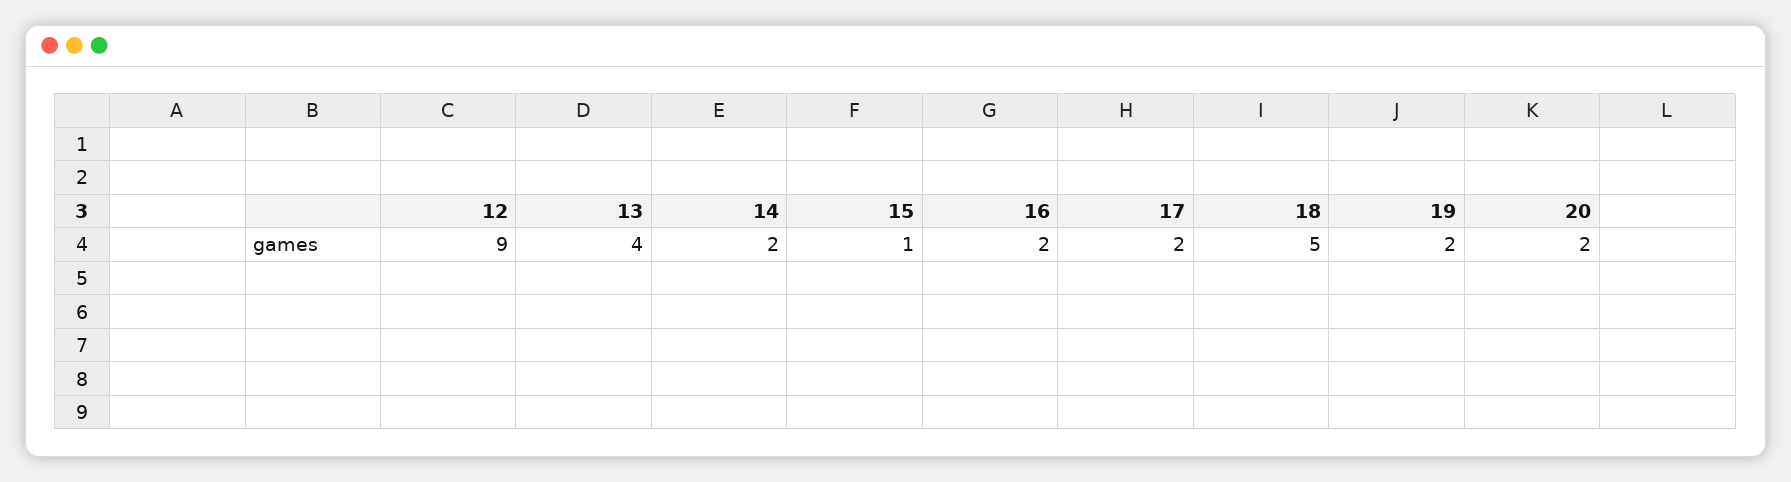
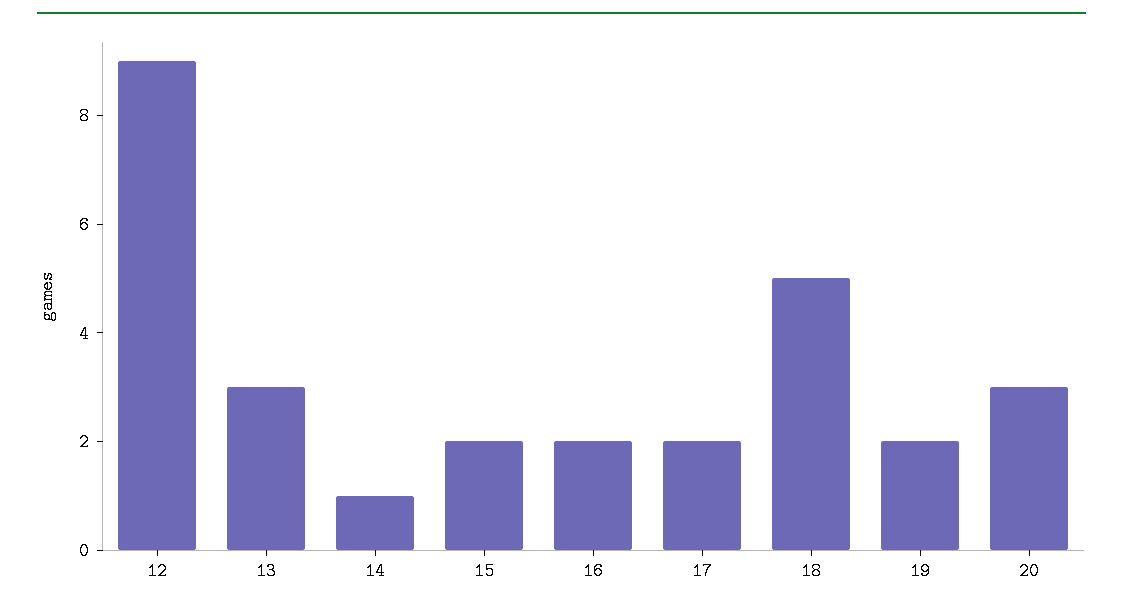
13: 4 -> 3
14: 2 -> 1
15: 1 -> 2
20: 2 -> 3

